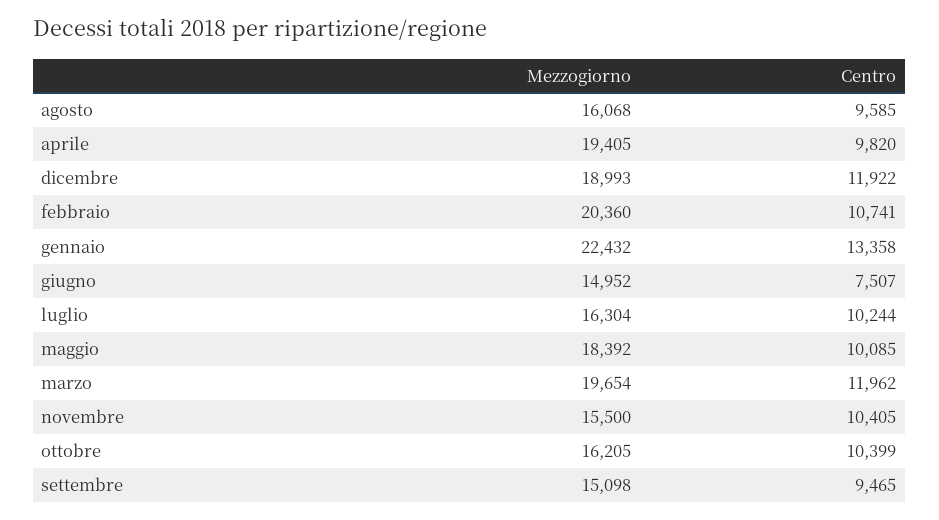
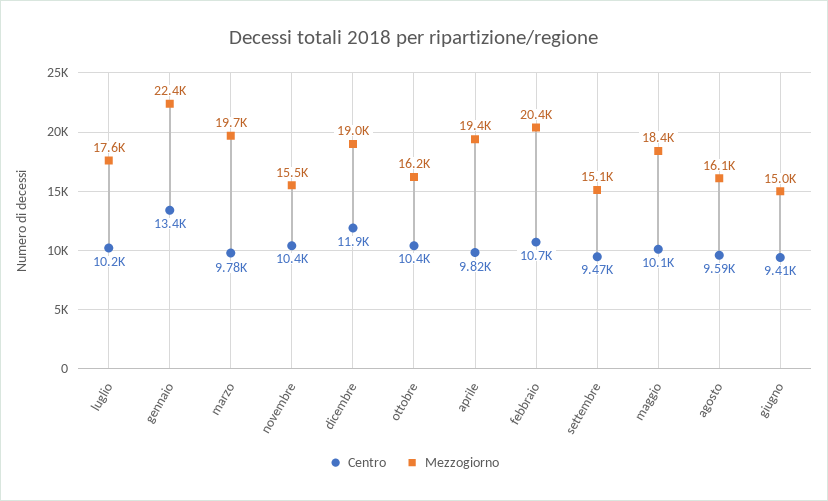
Centro, giugno: 7507 -> 9410
Mezzogiorno, luglio: 16304 -> 17600
Centro, marzo: 11962 -> 9780

